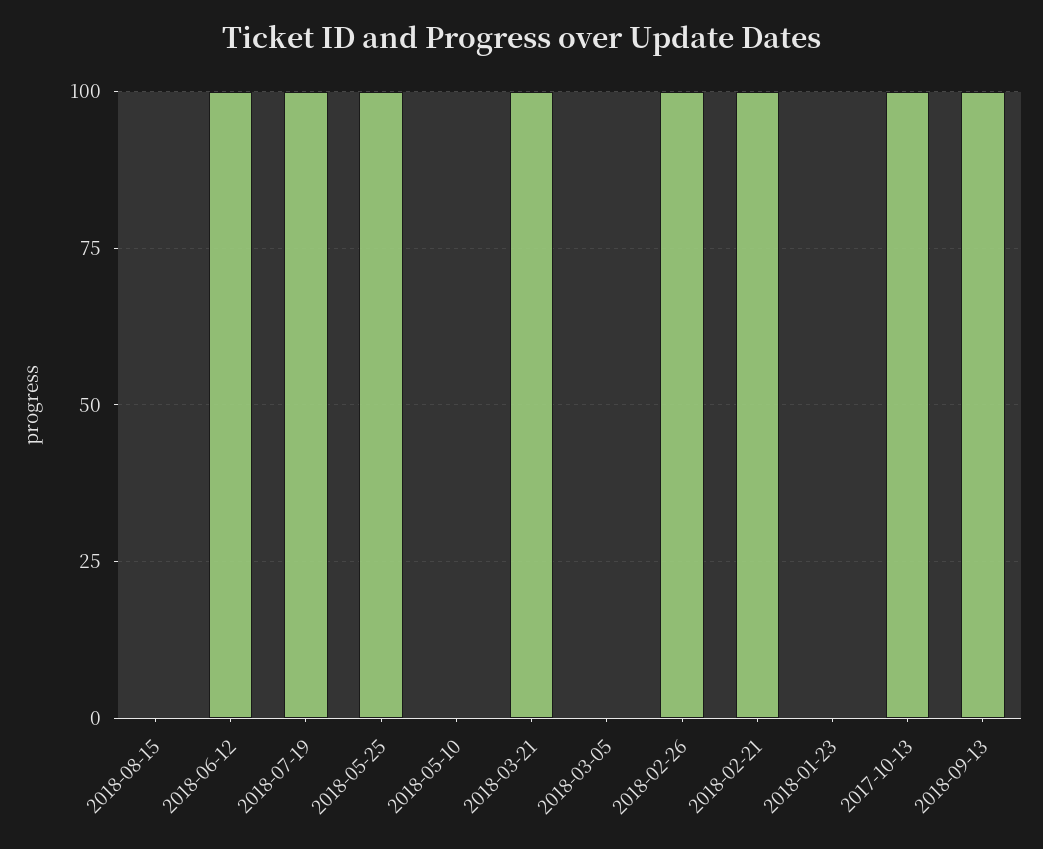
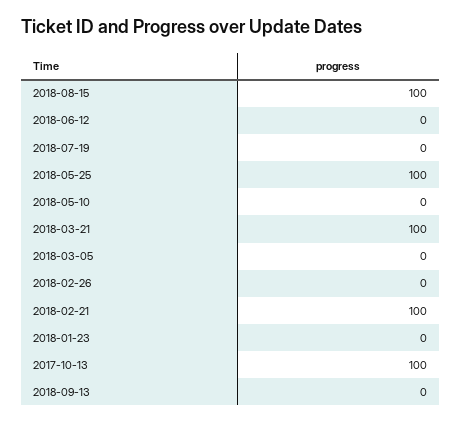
2018-08-15: 0 -> 100
2018-06-12: 100 -> 0
2018-07-19: 100 -> 0
2018-02-26: 100 -> 0
2018-09-13: 100 -> 0

